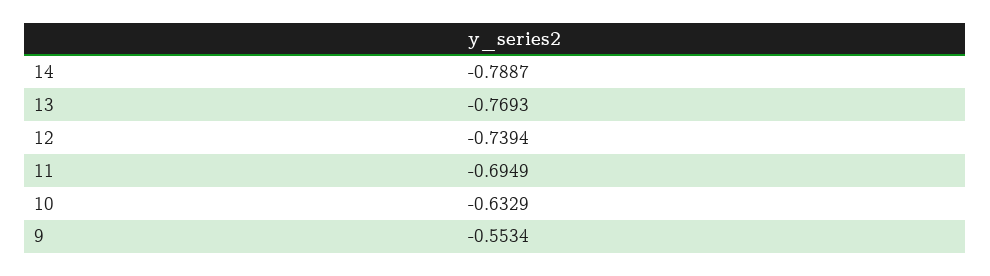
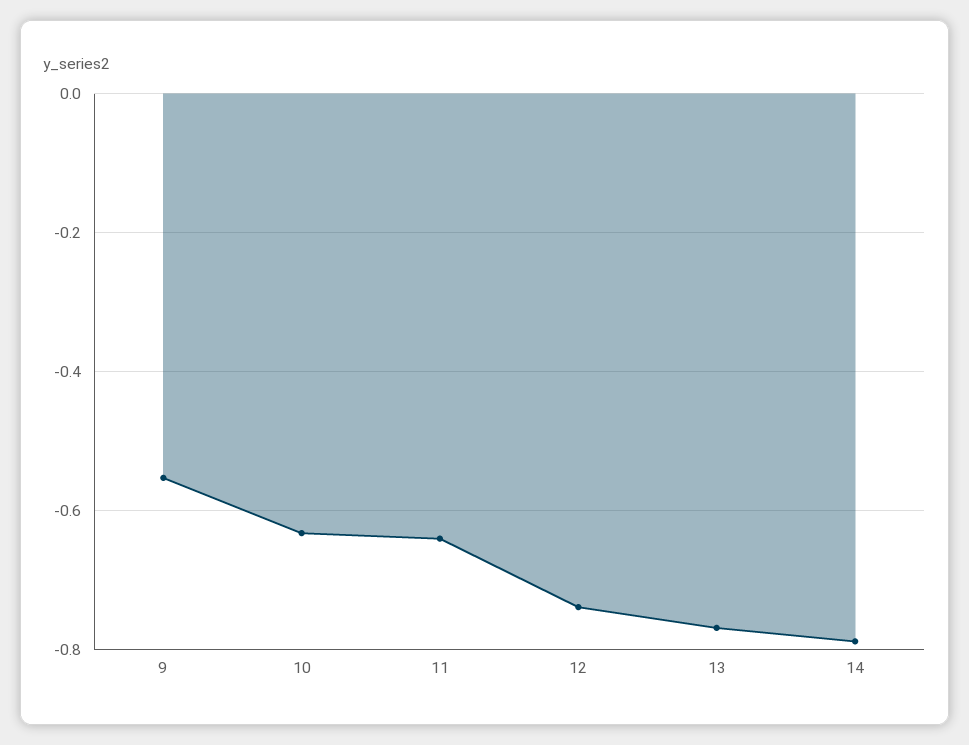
11: -0.6949 -> -0.64

